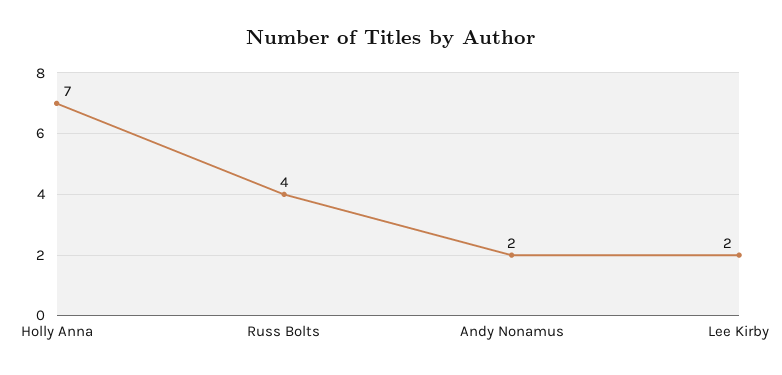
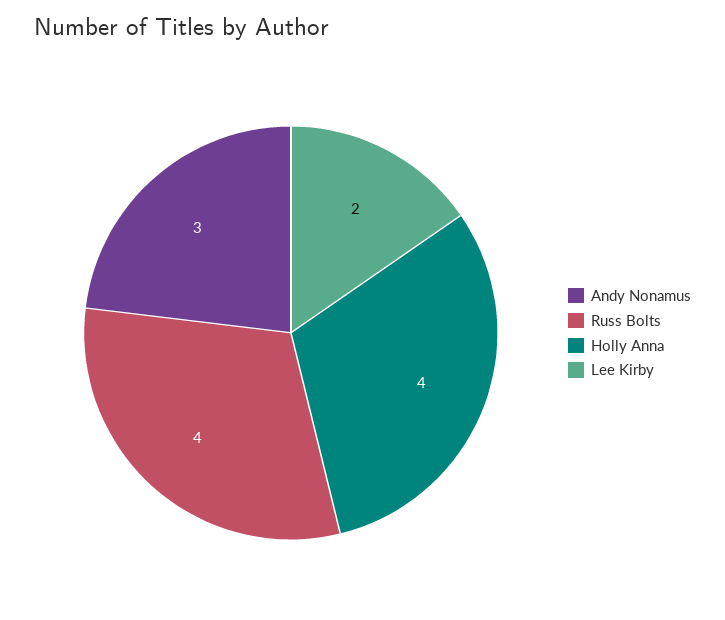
Holly Anna: 7 -> 4
Andy Nonamus: 2 -> 3

